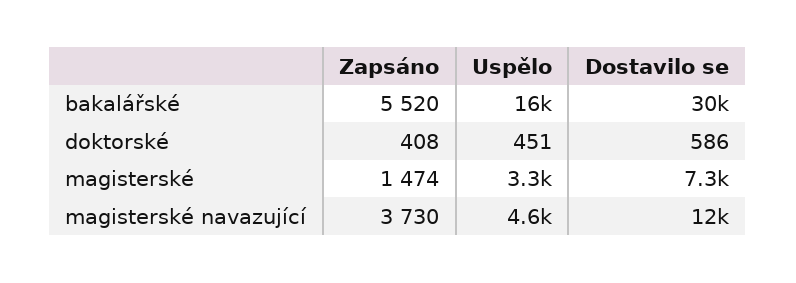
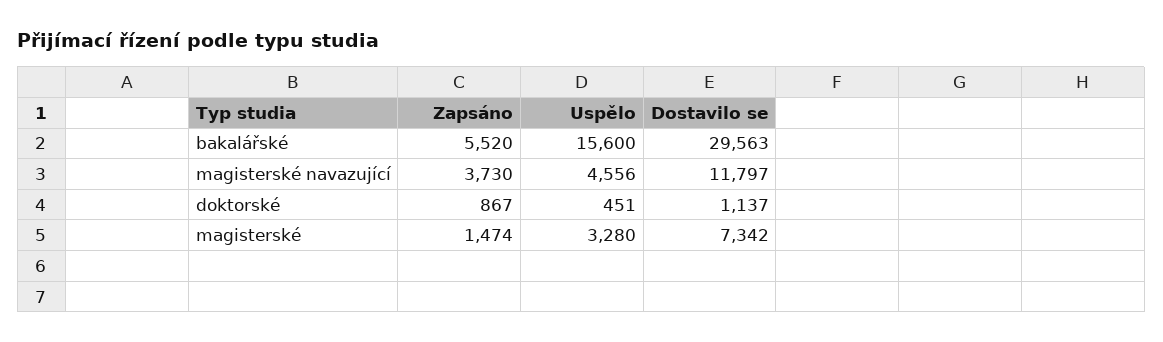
Zapsáno, doktorské: 408 -> 867
Dostavilo se, doktorské: 586 -> 1137

